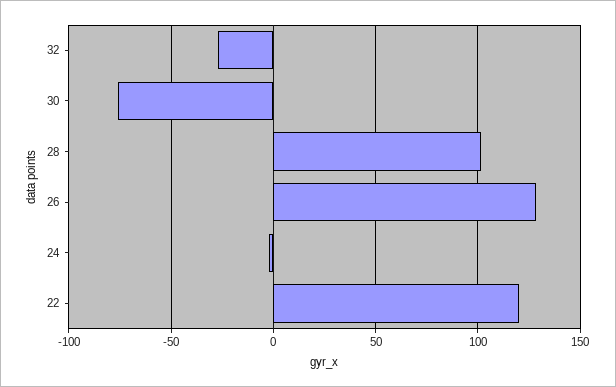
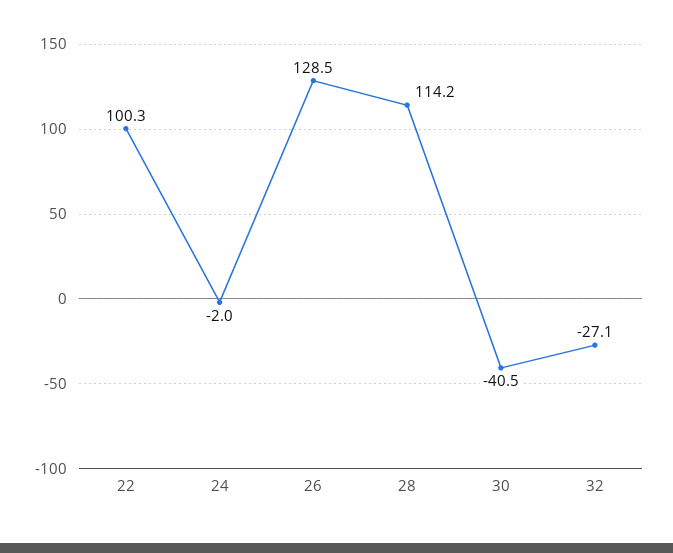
30: -75 -> -40.5
28: 100 -> 114.2
22: 120 -> 100.3

